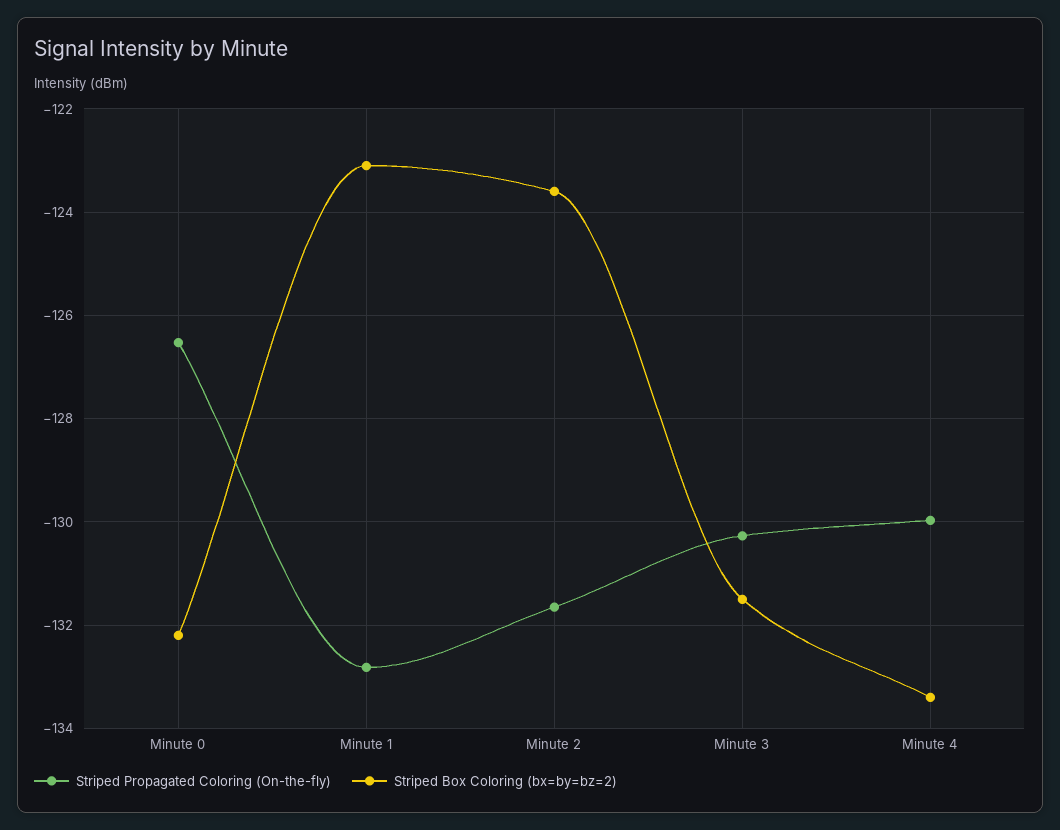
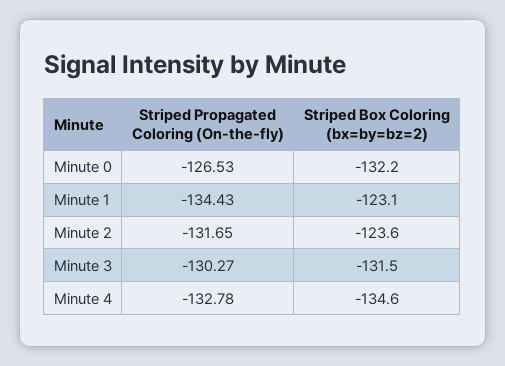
Striped Propagated Coloring (On-the-fly), Minute 1: -132.8 -> -134.43
Striped Propagated Coloring (On-the-fly), Minute 4: -130 -> -132.78
Striped Box Coloring (bx=by=bz=2), Minute 4: -133.4 -> -134.6

